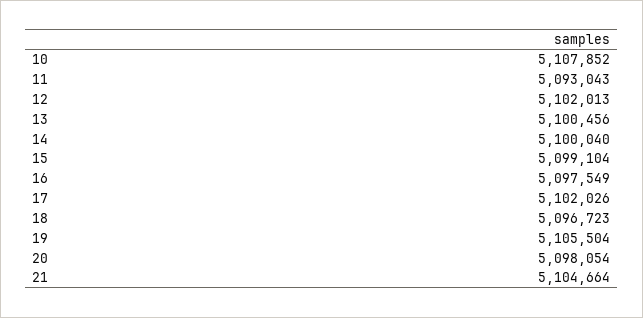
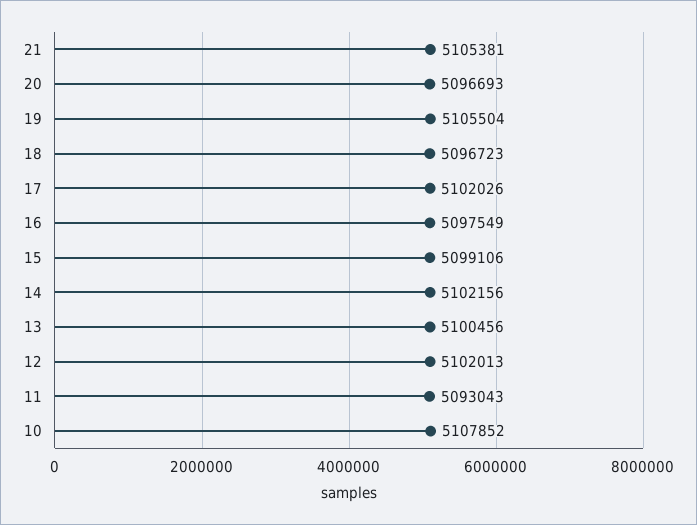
14: 5100040 -> 5102156
15: 5099104 -> 5099106
20: 5098054 -> 5096693
21: 5104664 -> 5105381

